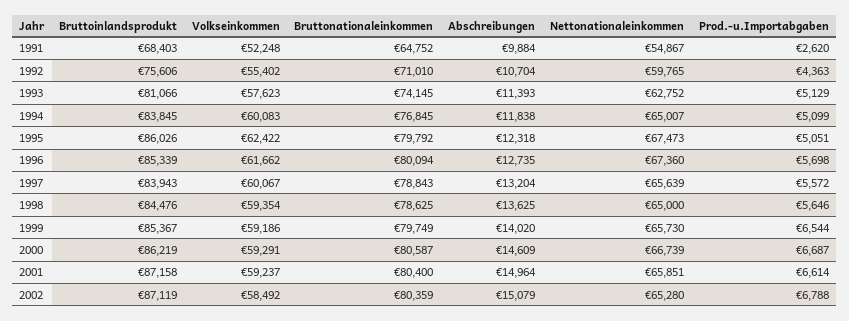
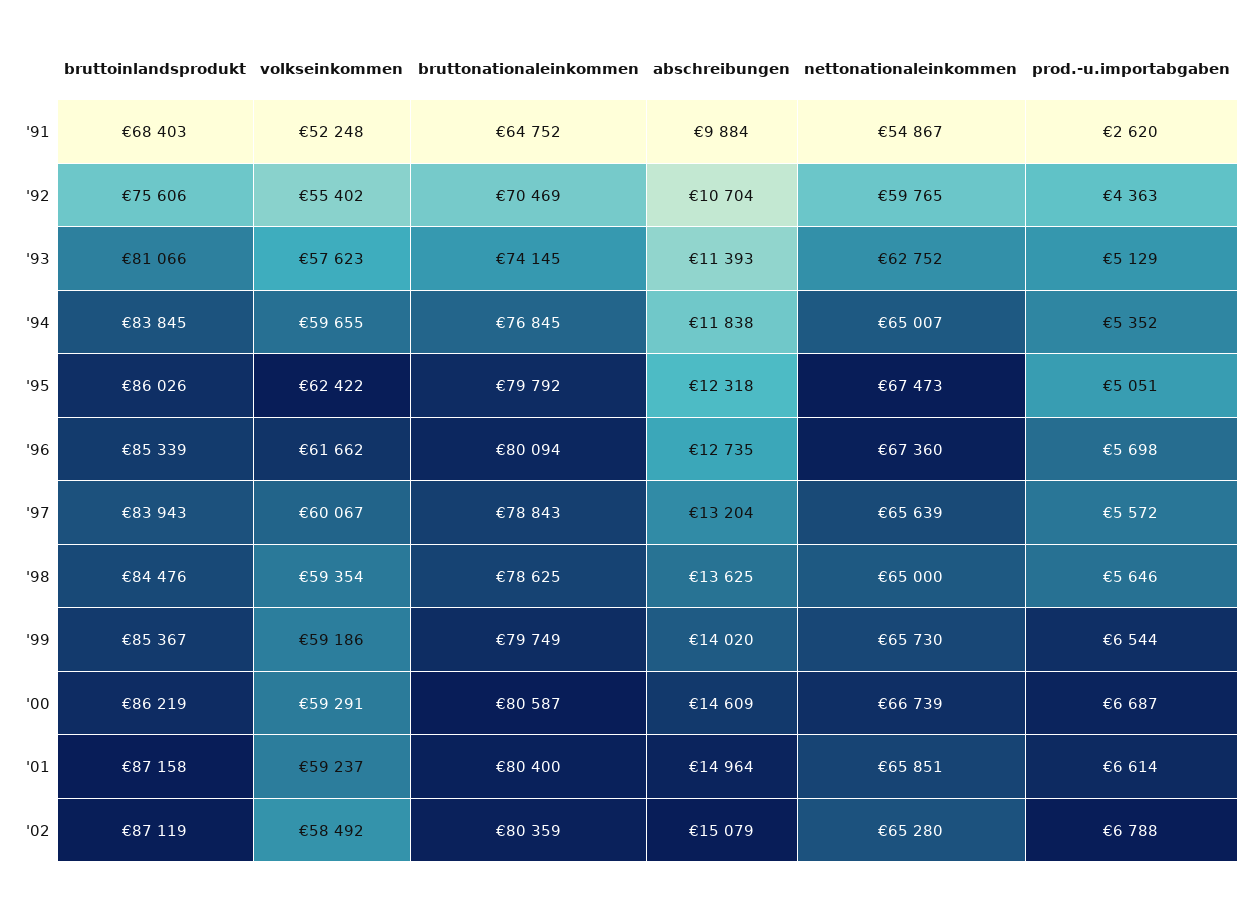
Bruttonationaleinkommen, 1992: 71010 -> 70469
Volkseinkommen, 1994: 60083 -> 59655
Prod.-u.Importabgaben, 1994: 5099 -> 5352

